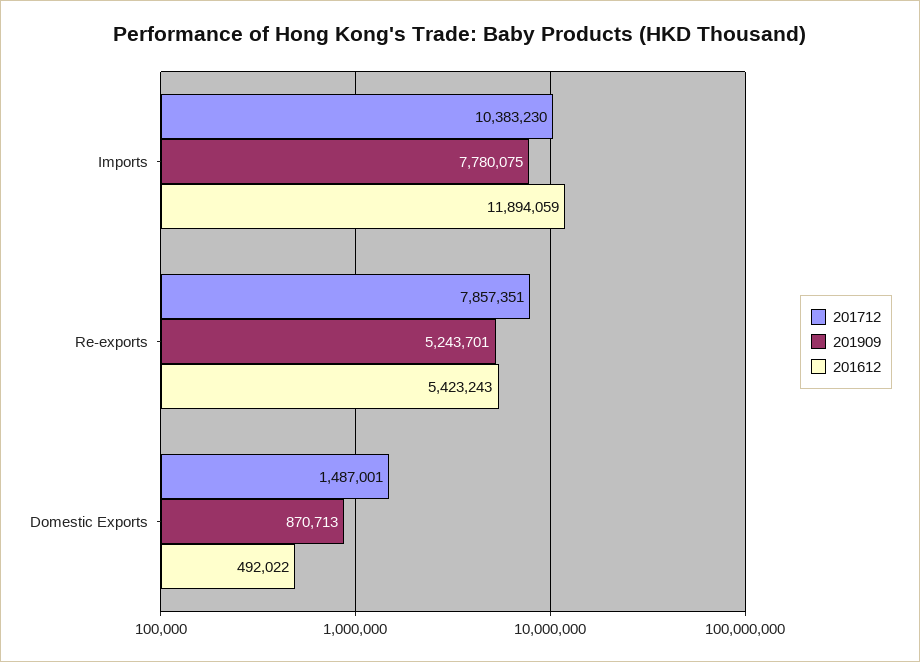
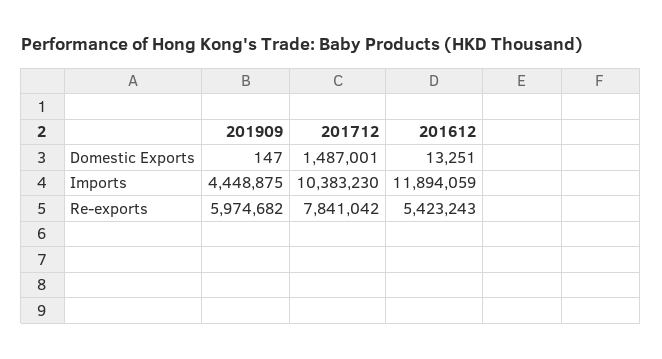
201909, Imports: 7780075 -> 4448875
201712, Re-exports: 7857351 -> 7841042
201909, Re-exports: 5243701 -> 5974682
201909, Domestic Exports: 870713 -> 147
201612, Domestic Exports: 492022 -> 13251

